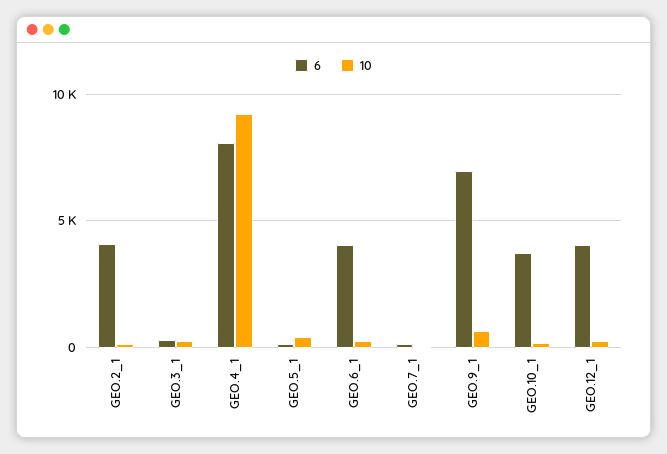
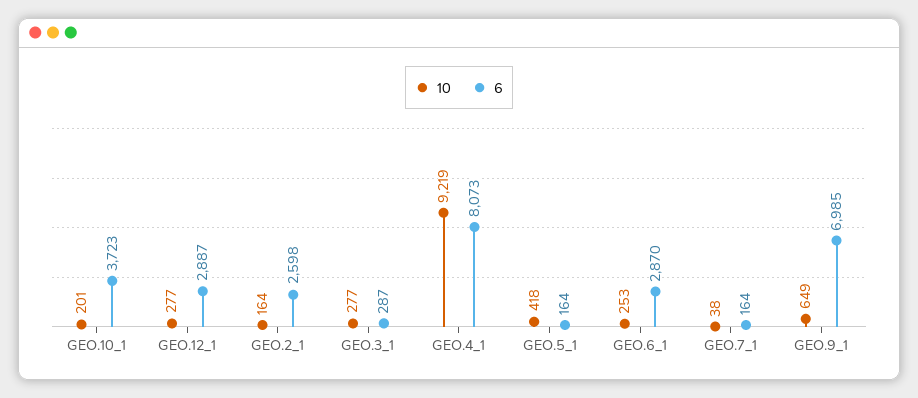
6, GEO.2_1: 4000 -> 2598
6, GEO.6_1: 4000 -> 2870
6, GEO.12_1: 4000 -> 2887

